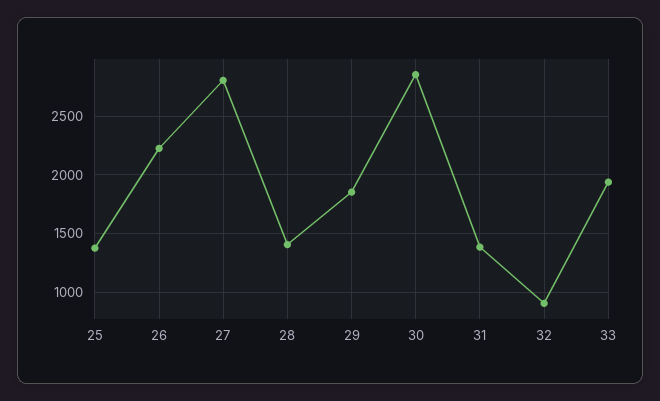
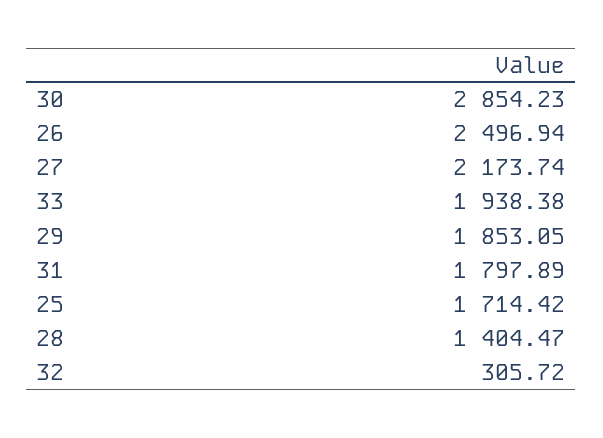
25: 1400 -> 1714.42
26: 2200 -> 2496.94
27: 2800 -> 2173.74
31: 1400 -> 1797.89
32: 900 -> 305.72

